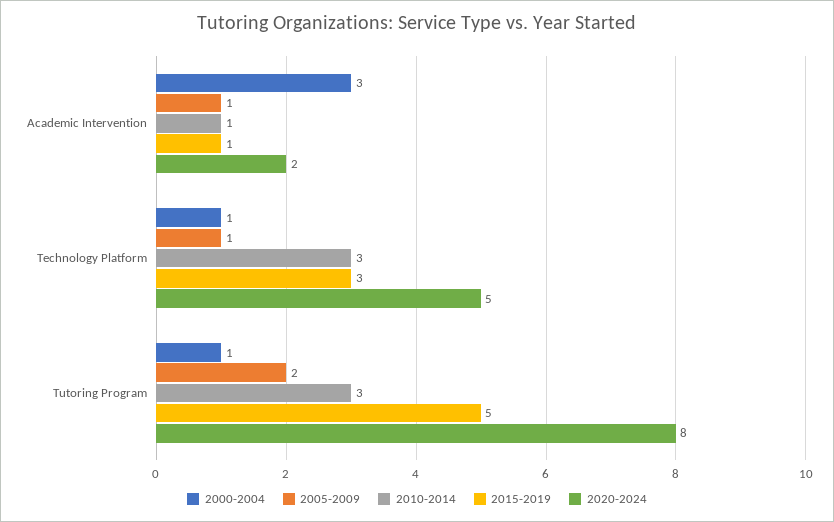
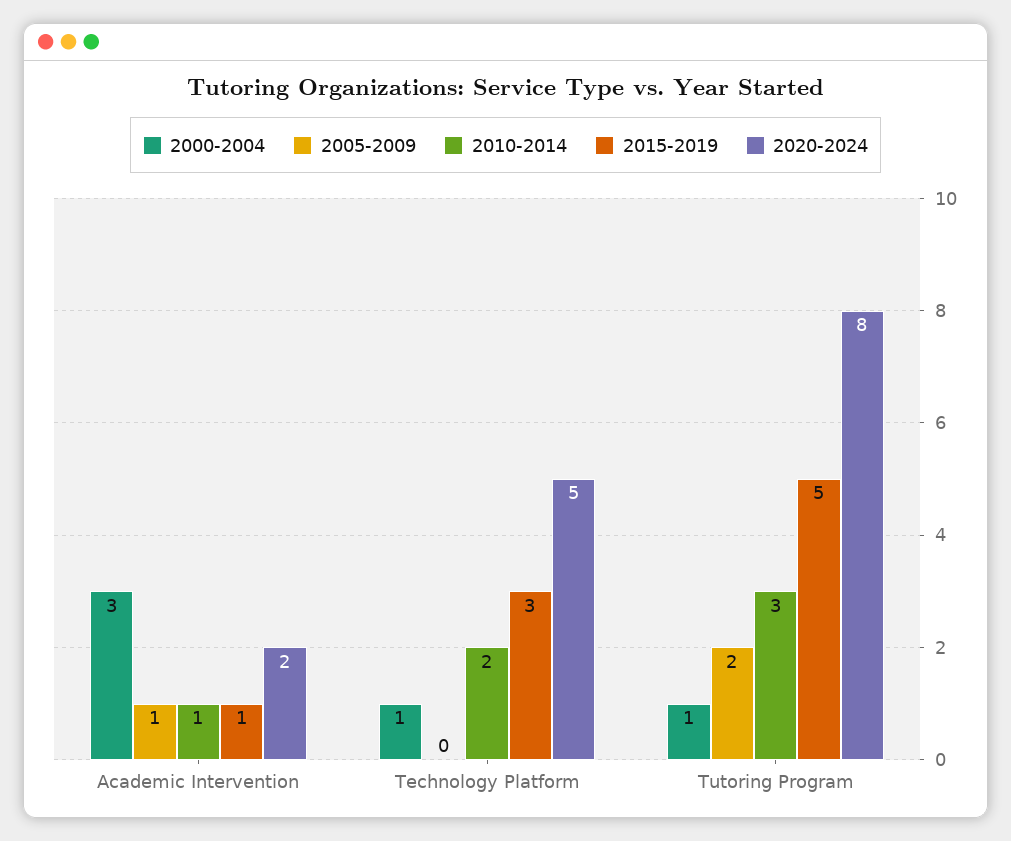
2005-2009, Technology Platform: 1 -> 0
2010-2014, Technology Platform: 3 -> 2

